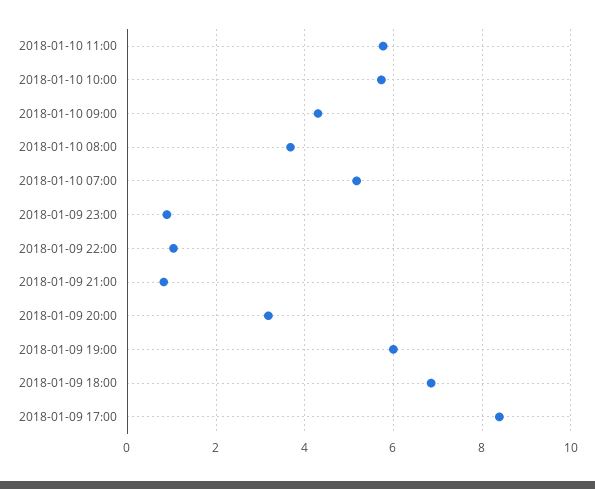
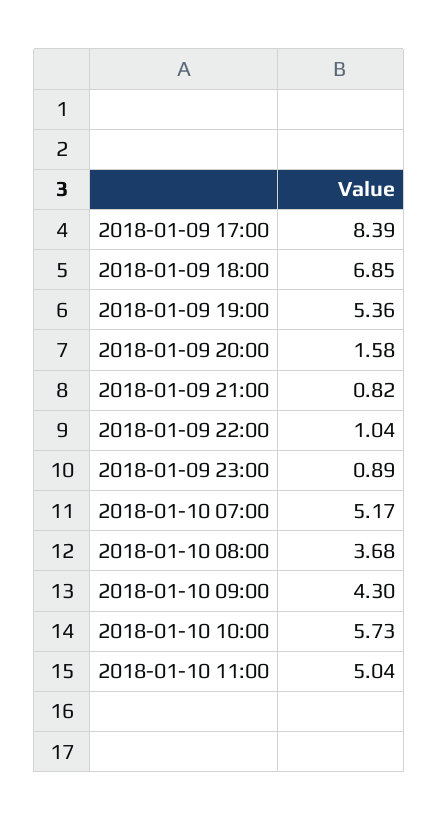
2018-01-10 11:00: 5.8 -> 5.04
2018-01-09 20:00: 3.2 -> 1.58
2018-01-09 19:00: 6 -> 5.36

